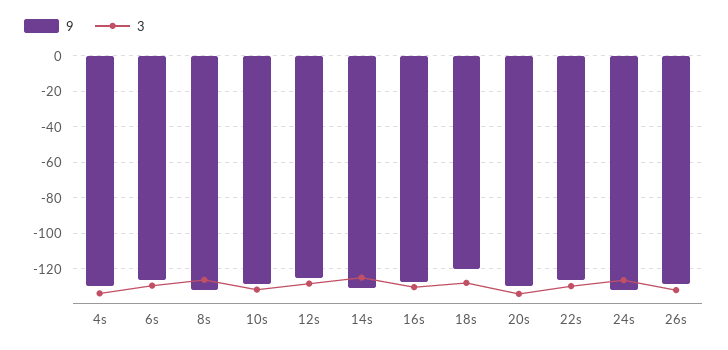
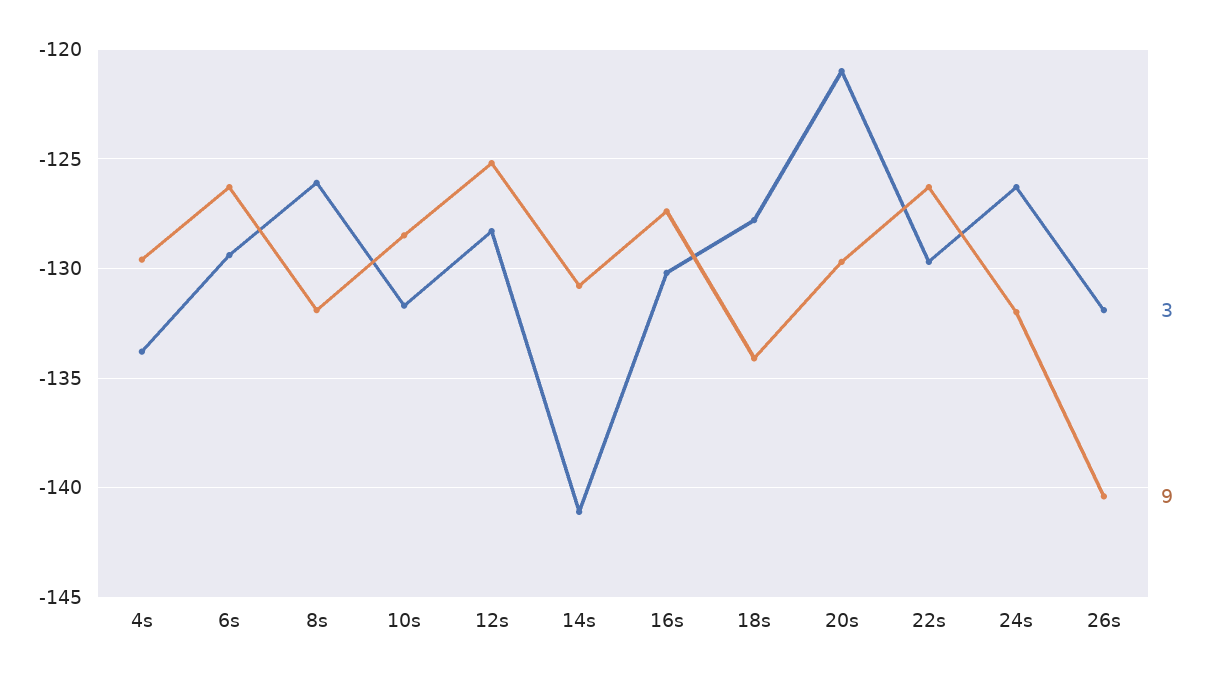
3, 14s: -125 -> -141
9, 18s: -120 -> -134
3, 20s: -135 -> -121
9, 26s: -130 -> -140.5

